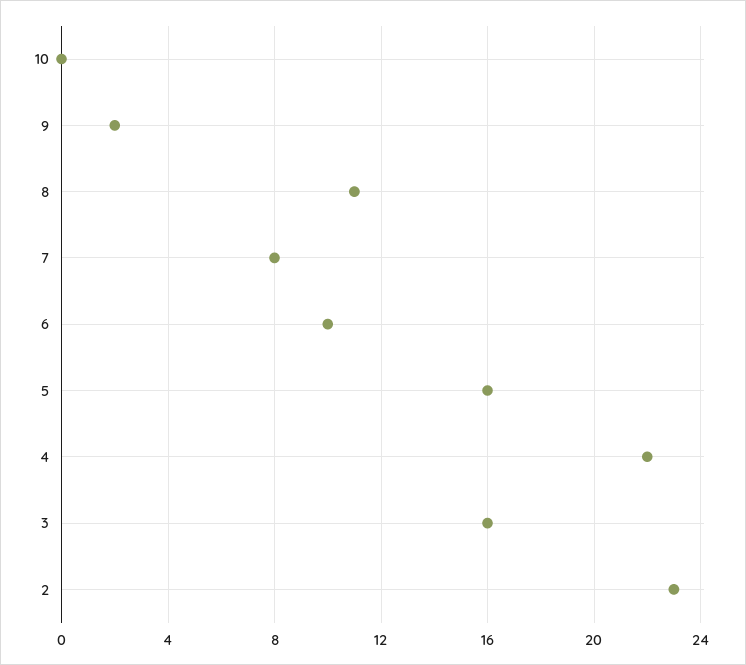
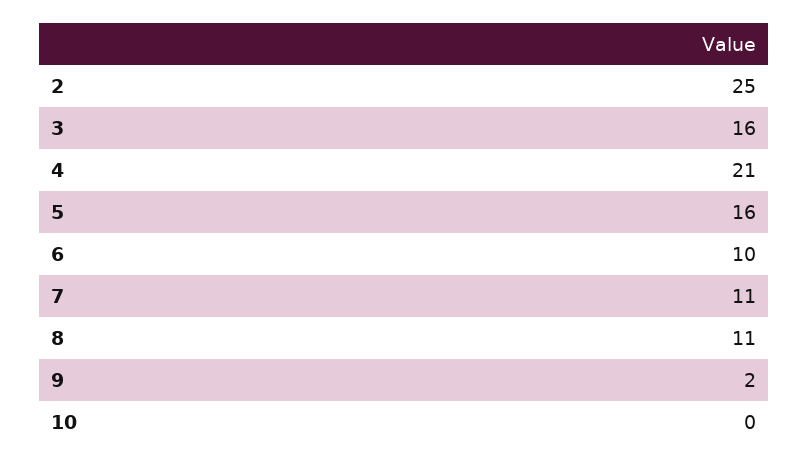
7: 8 -> 11
4: 22 -> 21
2: 23 -> 25

